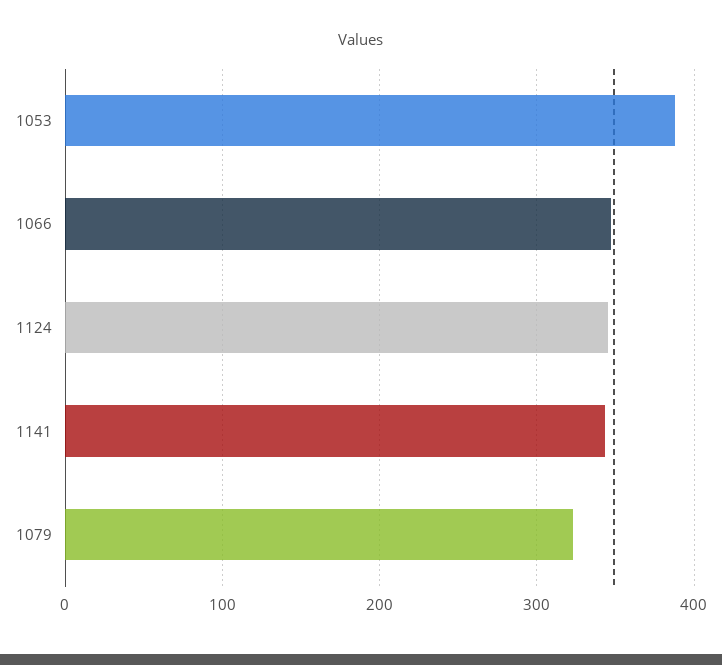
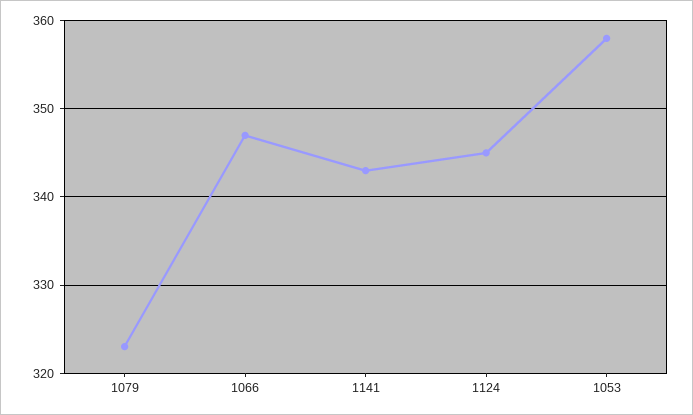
1053: 390 -> 358

